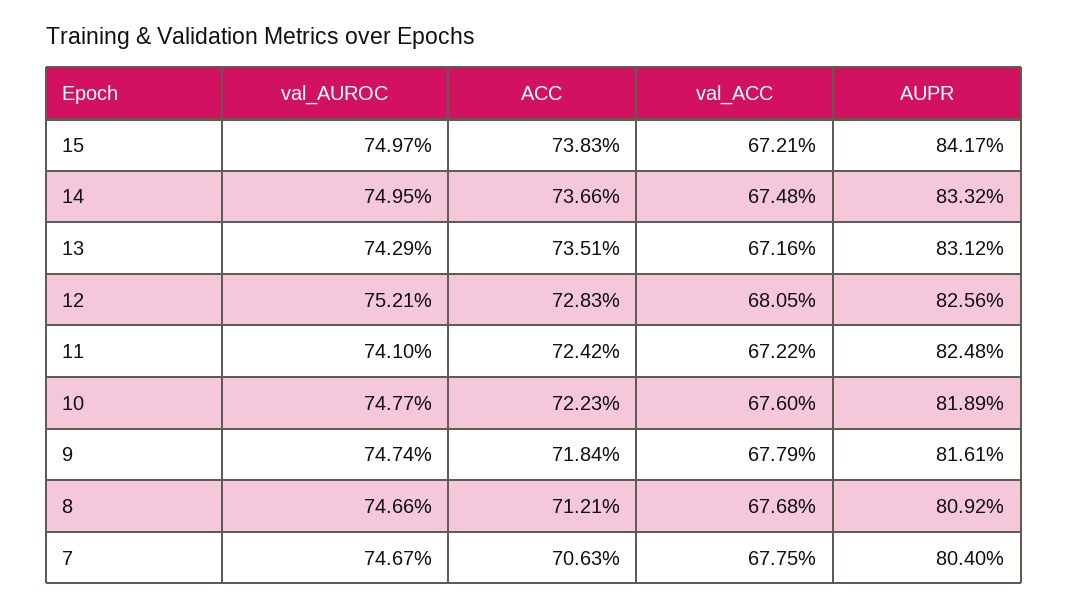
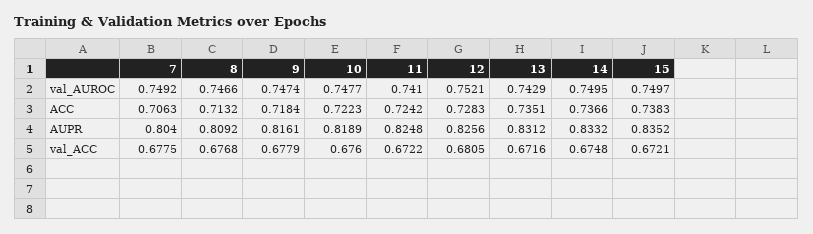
AUPR, 15: 0.8417 -> 0.8352
ACC, 8: 0.7121 -> 0.7132
val_AUROC, 7: 0.7467 -> 0.7492

